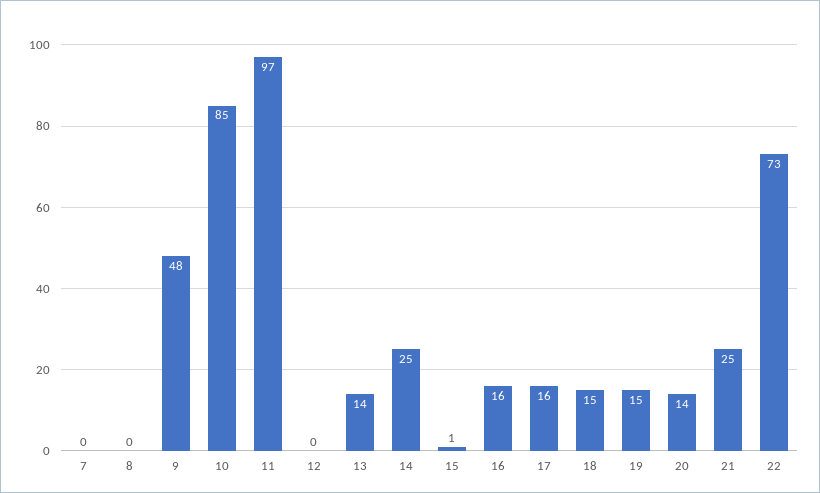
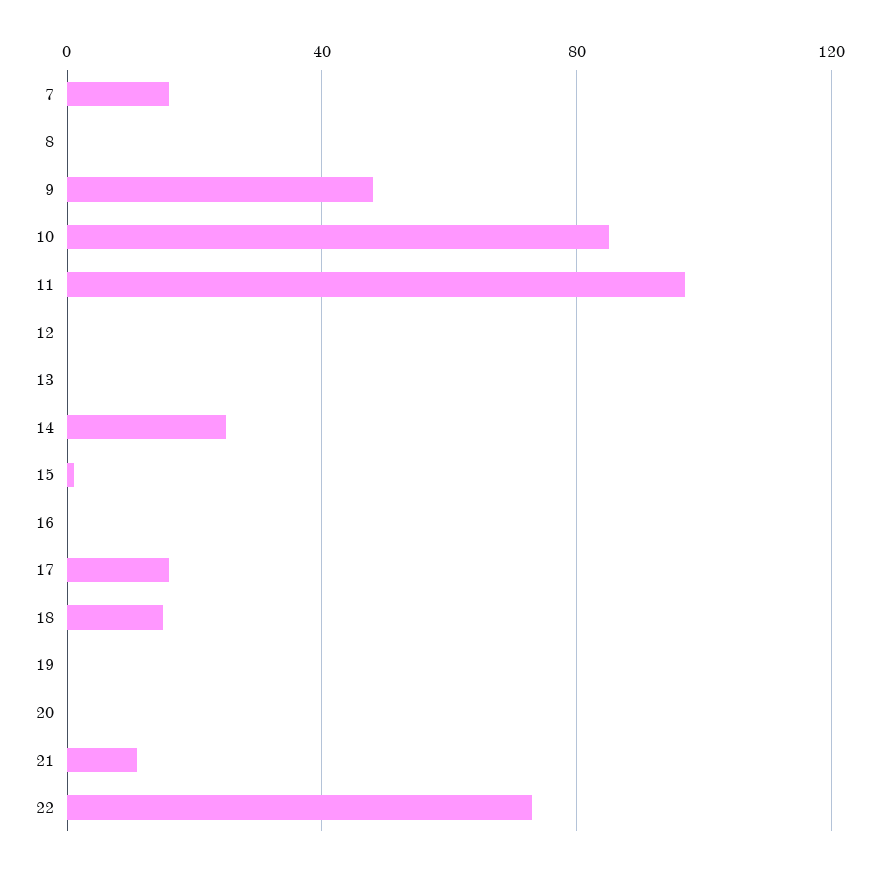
7: 0 -> 15
13: 14 -> 0
16: 16 -> 0
19: 15 -> 0
20: 14 -> 0
21: 25 -> 10

